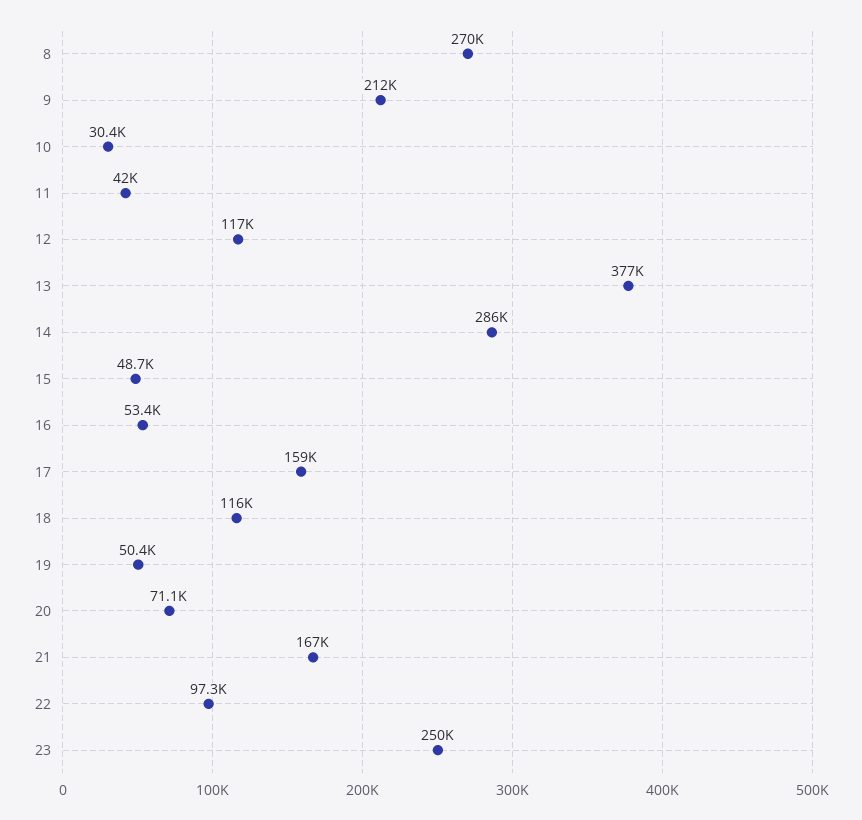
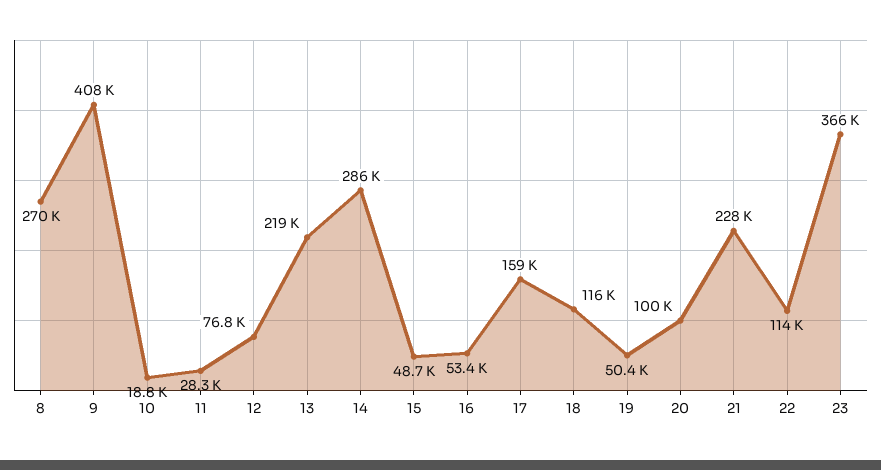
9: 212000 -> 408000
10: 30400 -> 18800
11: 42000 -> 28300
12: 117000 -> 76800
13: 377000 -> 219000
20: 71100 -> 100000
21: 167000 -> 228000
22: 97300 -> 114000
23: 250000 -> 366000

